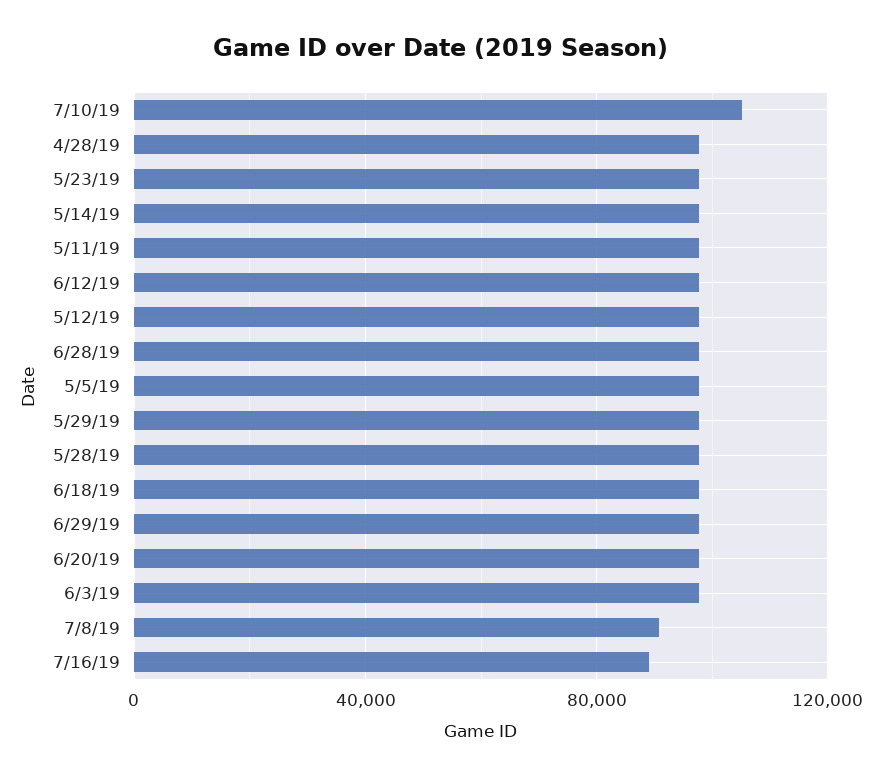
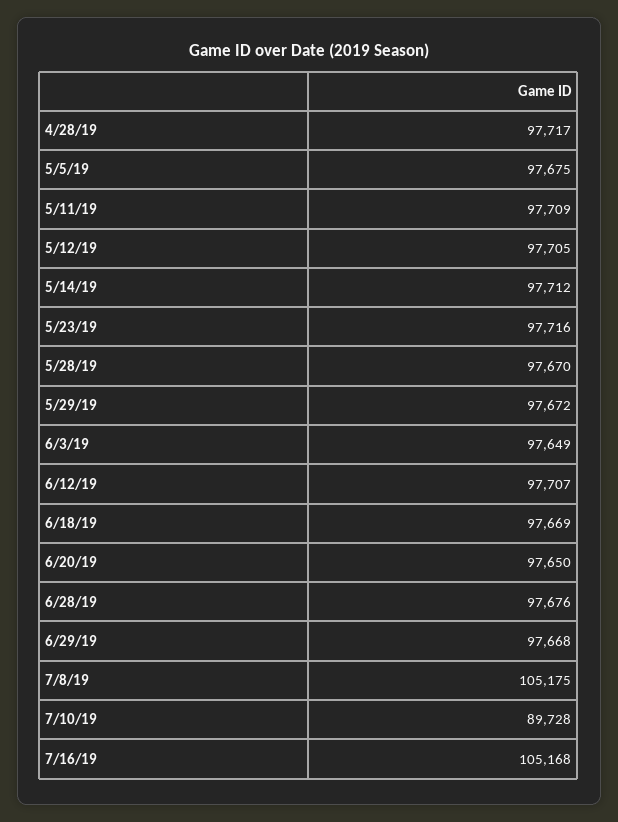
7/10/19: 105000 -> 89728
7/8/19: 90000 -> 105175
7/16/19: 90000 -> 105168

